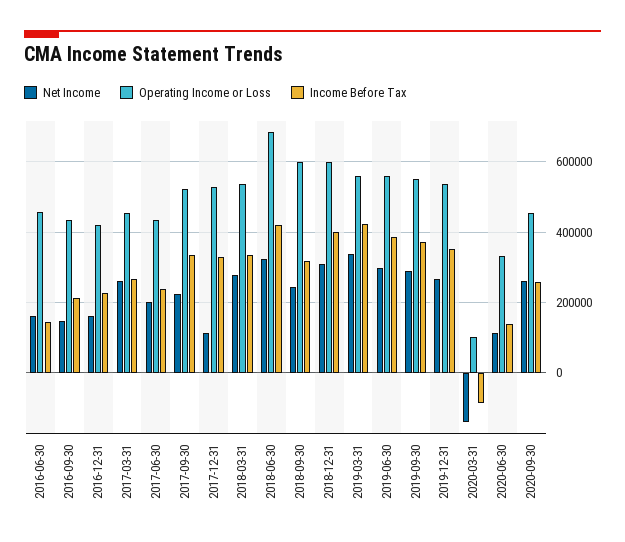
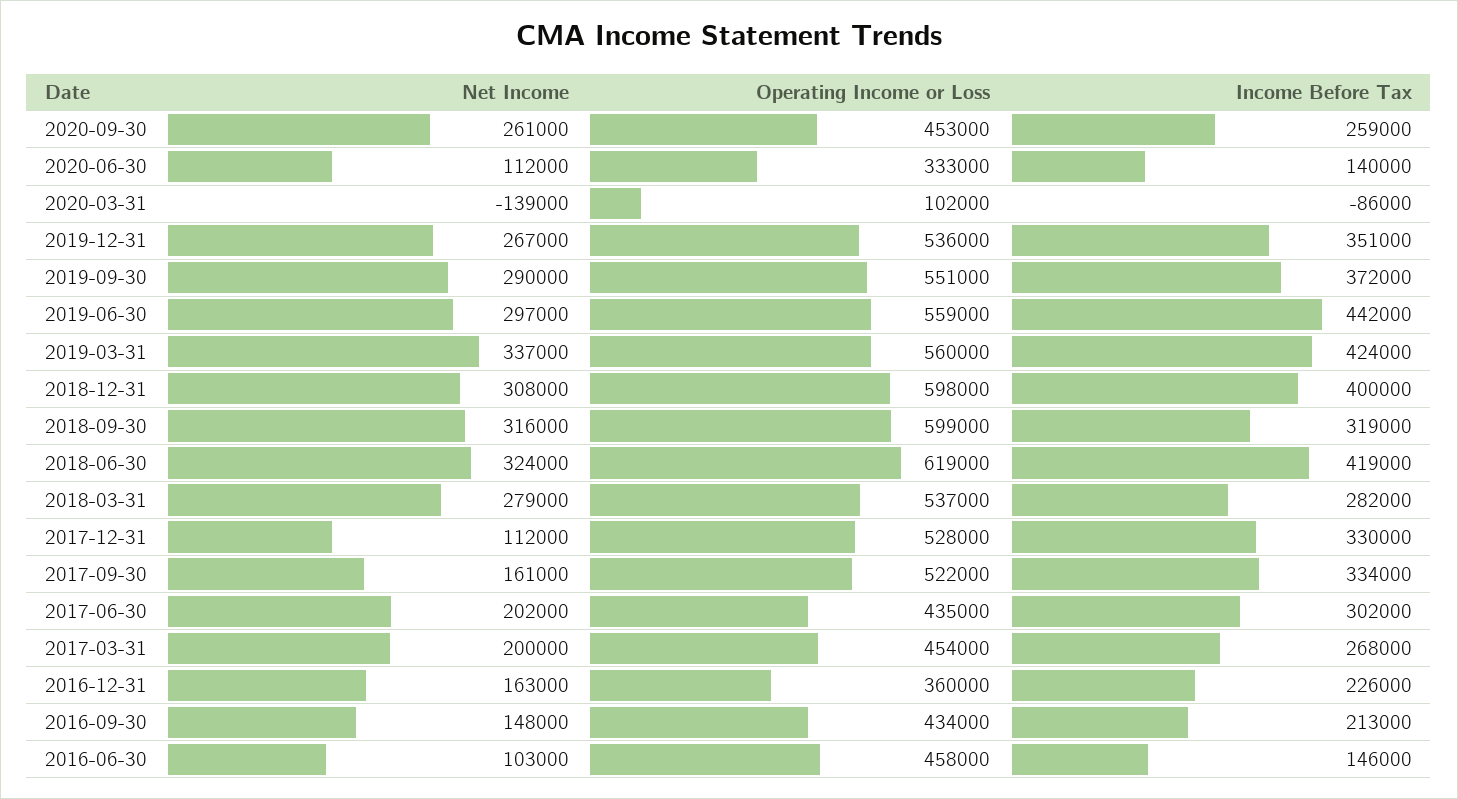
Net Income, 2016-06-30: 160000 -> 103000
Operating Income or Loss, 2016-12-31: 420000 -> 360000
Net Income, 2017-03-31: 260000 -> 200000
Income Before Tax, 2017-06-30: 240000 -> 302000
Net Income, 2017-09-30: 220000 -> 161000
Income Before Tax, 2018-03-31: 340000 -> 282000
Operating Income or Loss, 2018-06-30: 680000 -> 619000
Net Income, 2018-09-30: 240000 -> 316000
Income Before Tax, 2019-06-30: 380000 -> 442000

